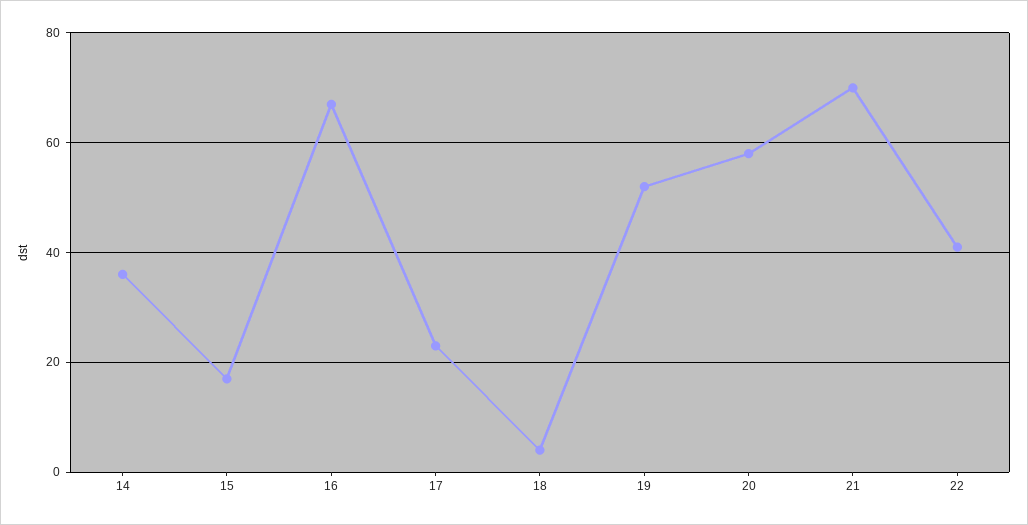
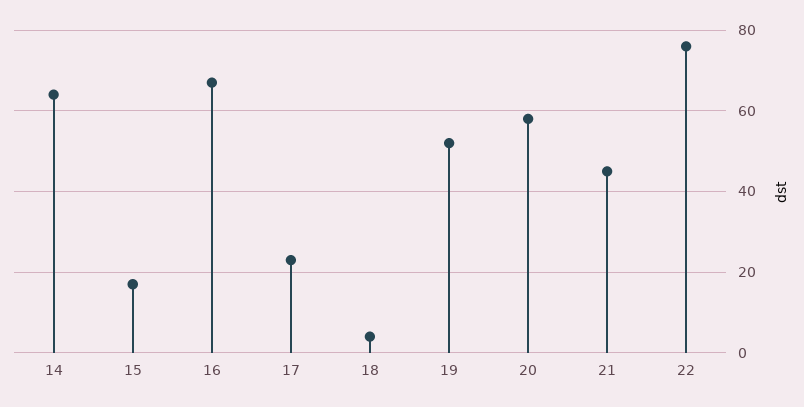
14: 35 -> 65
21: 70 -> 45
22: 40 -> 75

